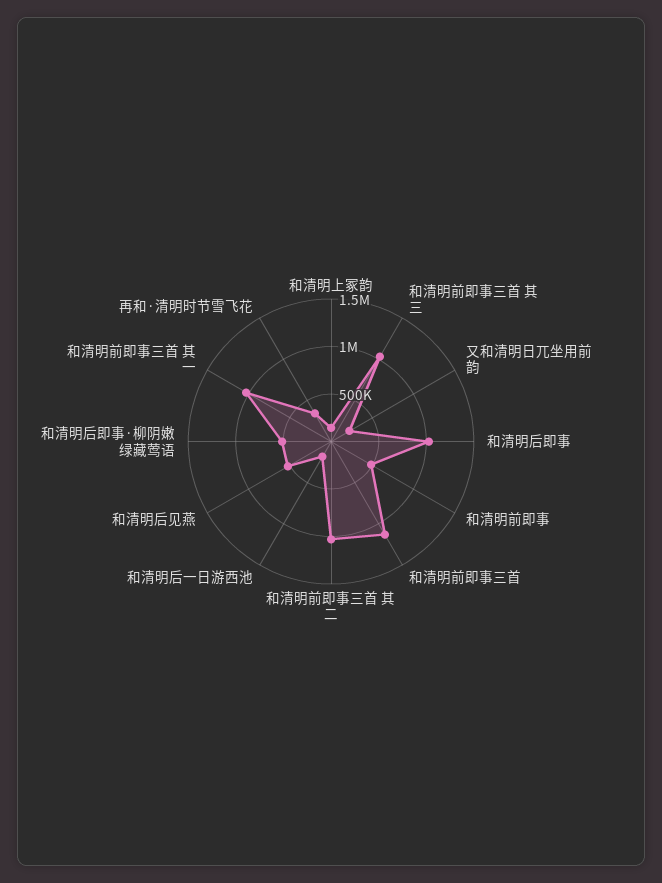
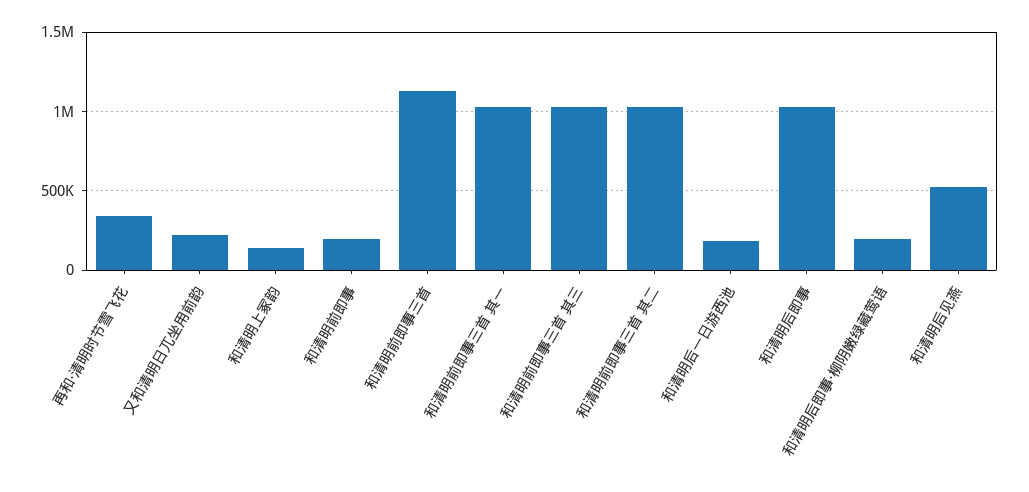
和清明前即事: 500000 -> 200000
和清明后即事·柳阴嫩绿藏莺语: 500000 -> 200000

